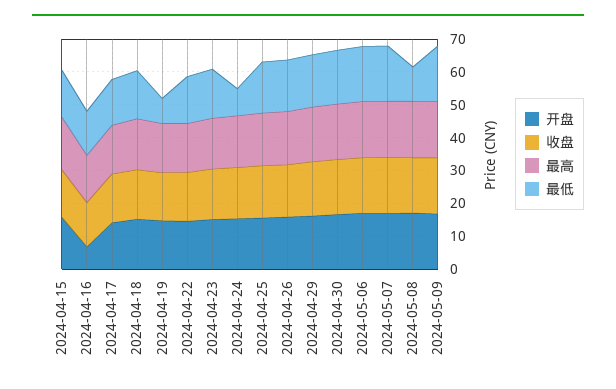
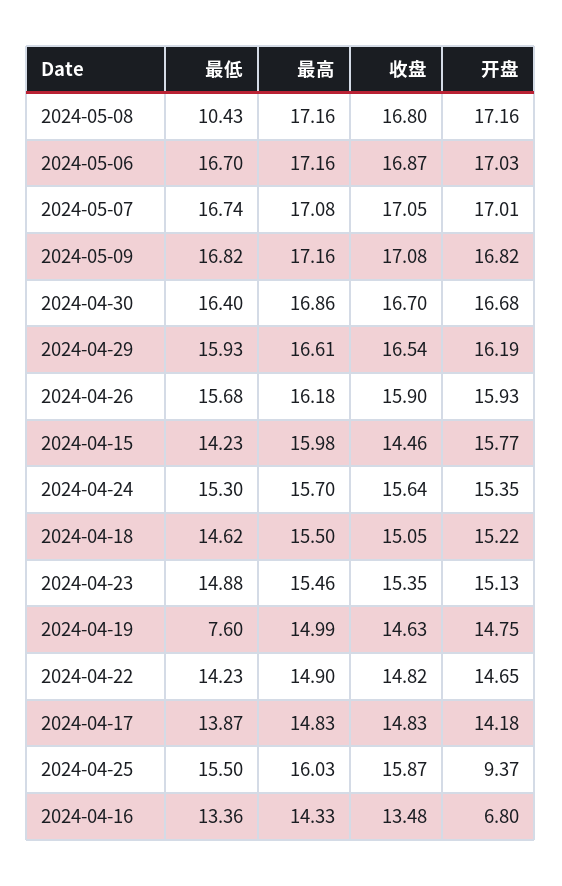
最低, 2024-04-24: 7.5 -> 15.3
开盘, 2024-04-25: 15 -> 9.37

